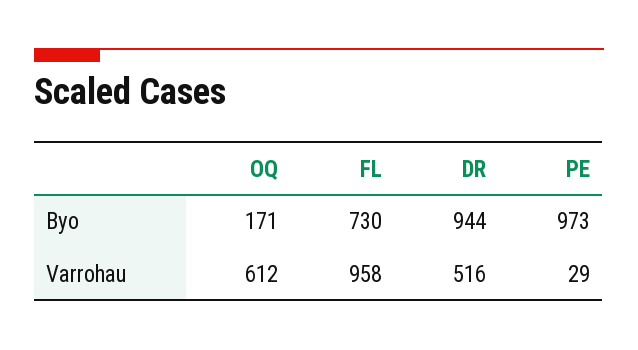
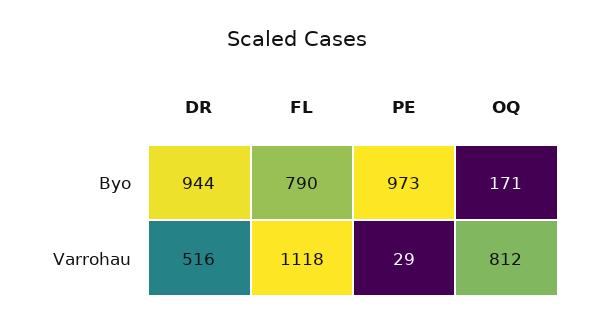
FL, Byo: 730 -> 790
OQ, Varrohau: 612 -> 812
FL, Varrohau: 958 -> 1118

